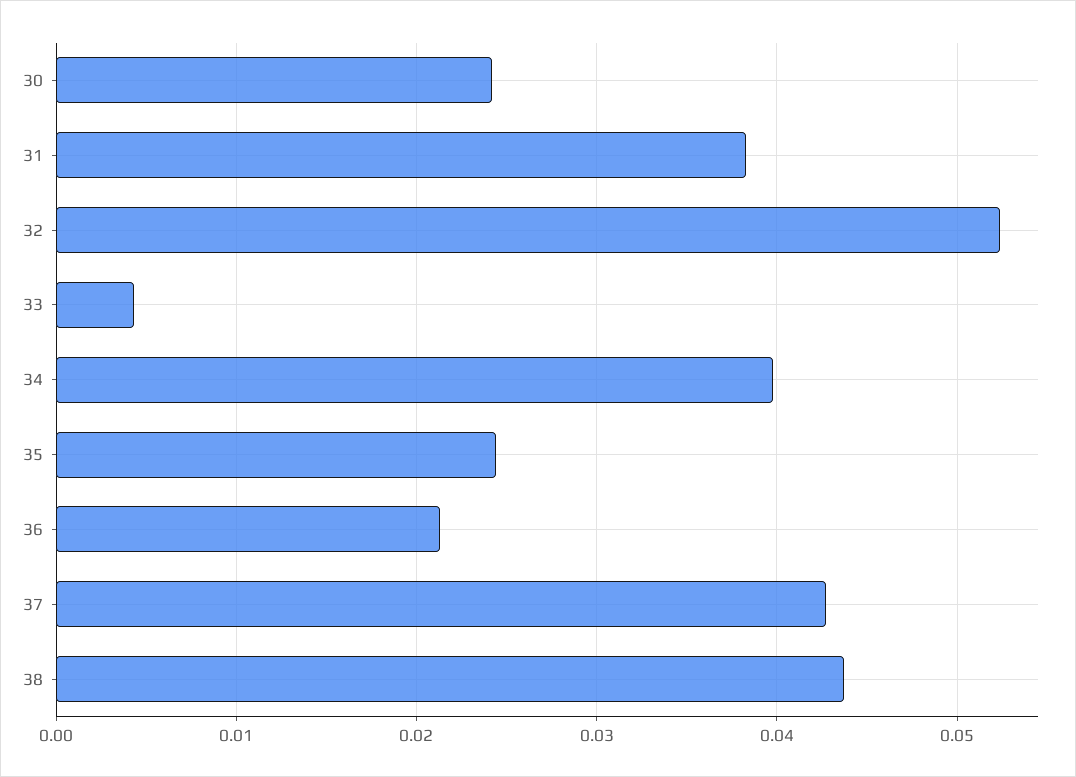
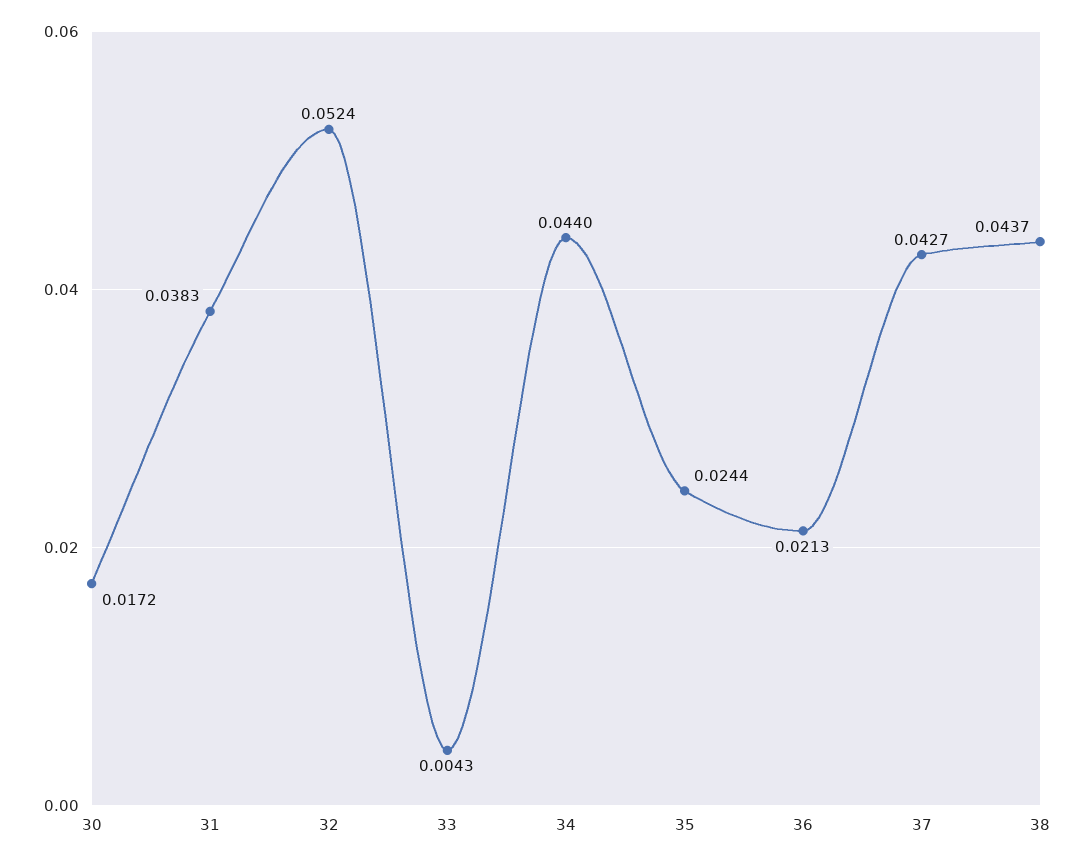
30: 0.024 -> 0.0172
34: 0.04 -> 0.044

